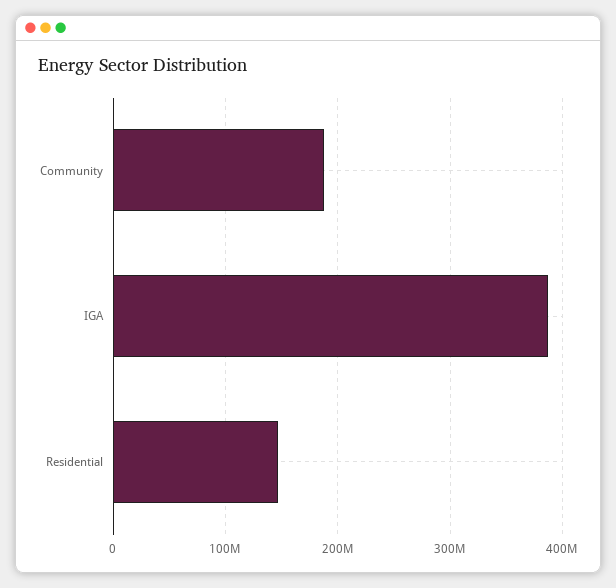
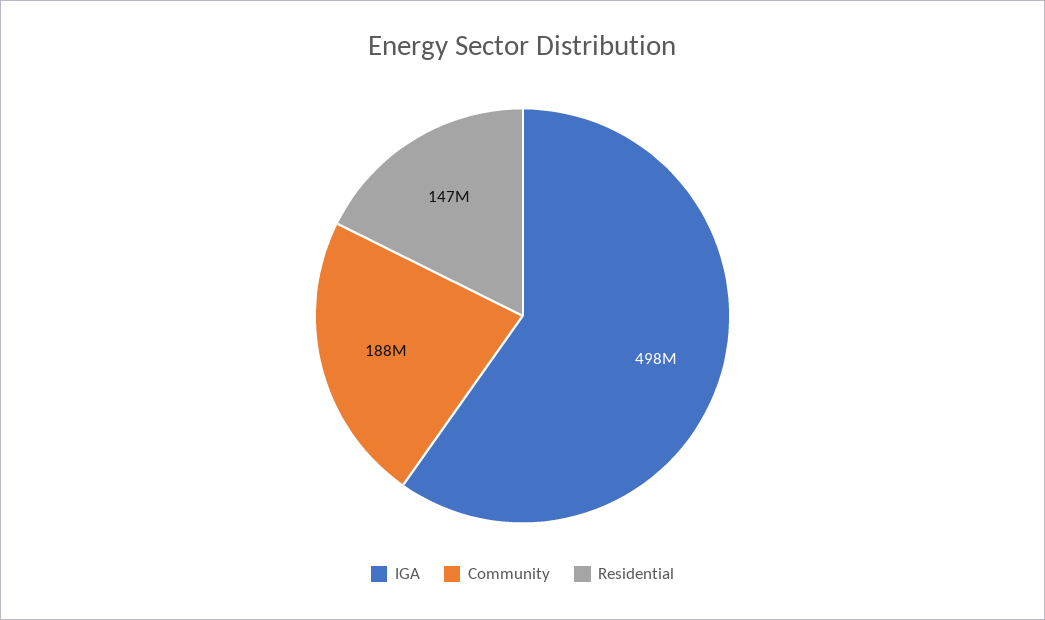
IGA: 390000000 -> 498000000

